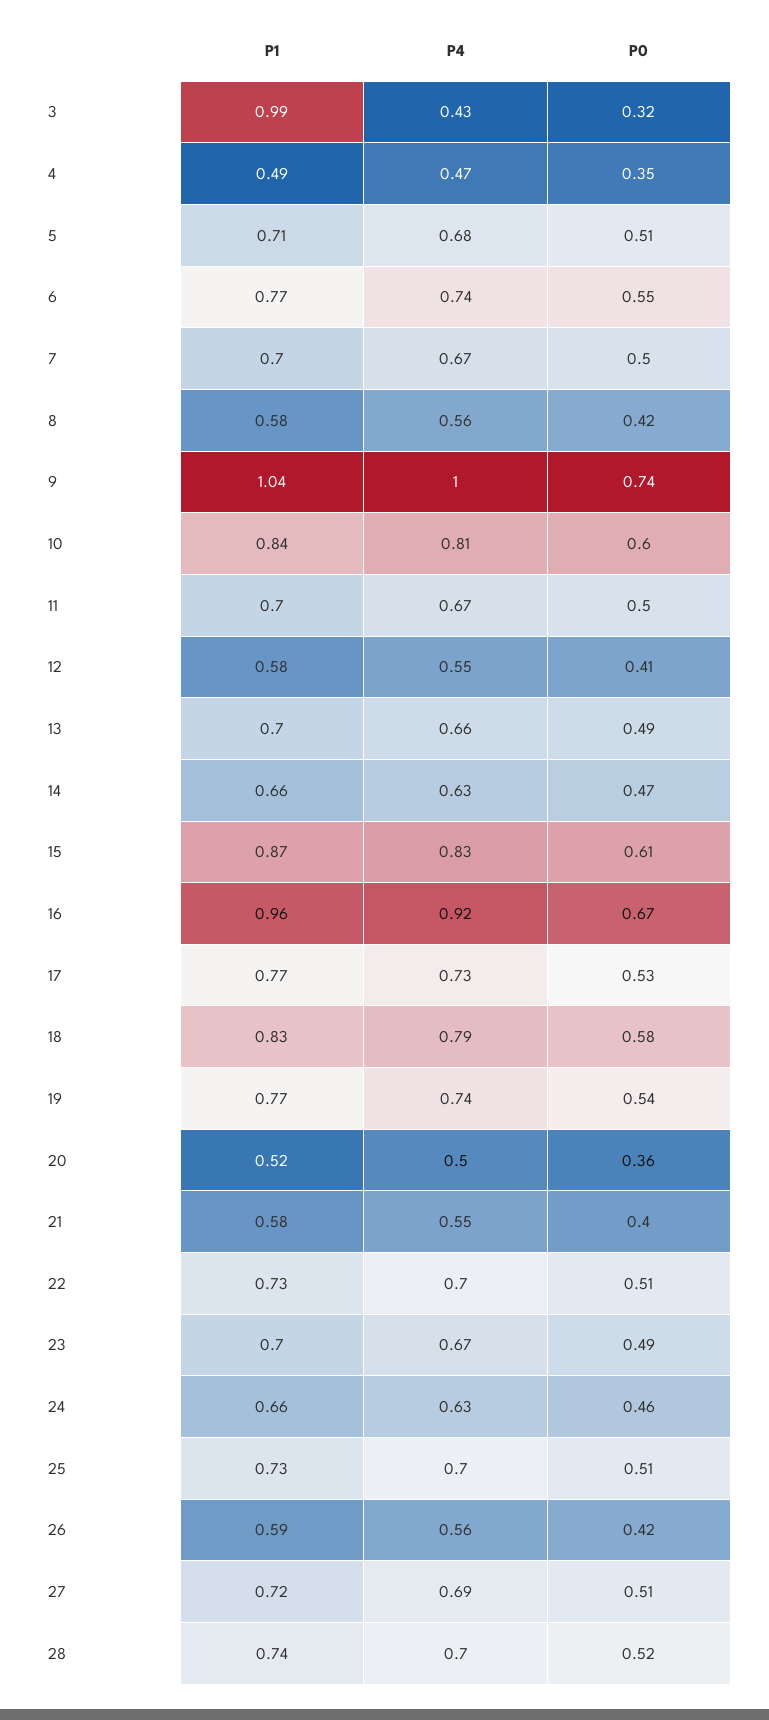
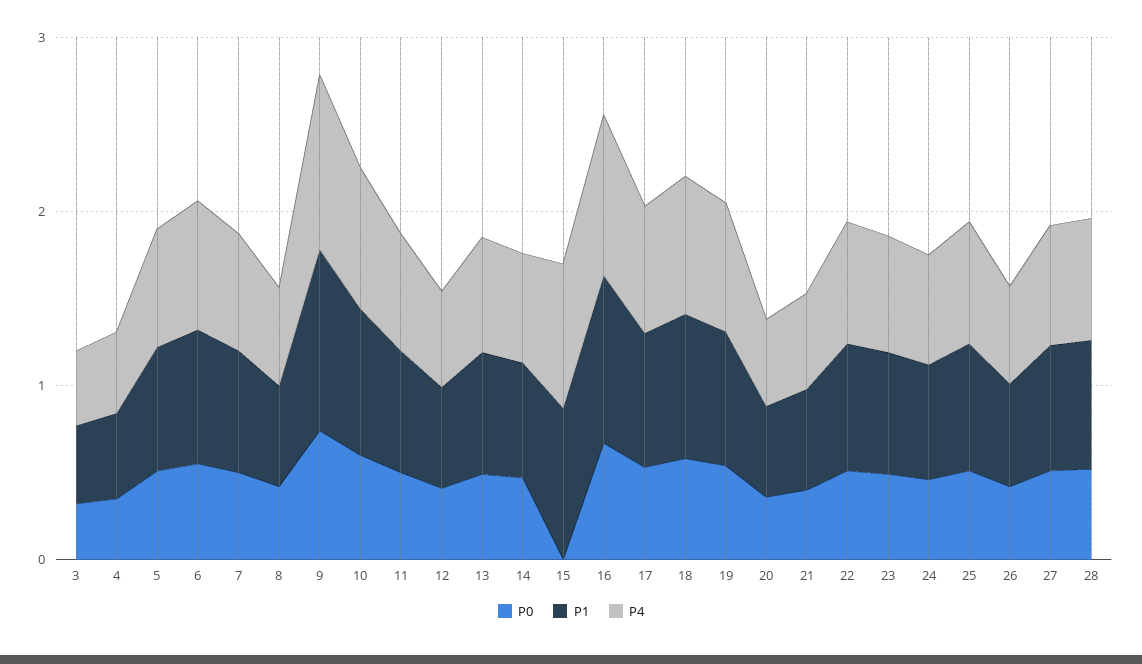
P1, 3: 0.99 -> 0.4
P0, 15: 0.61 -> 0

